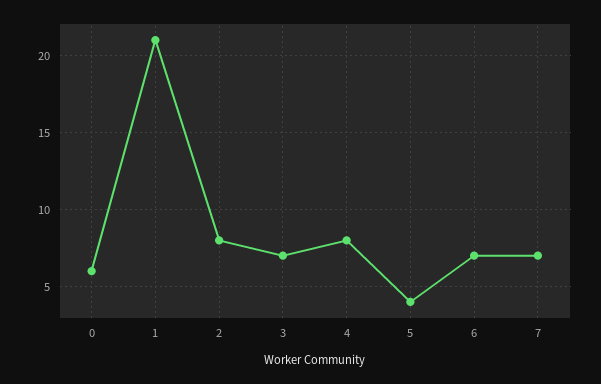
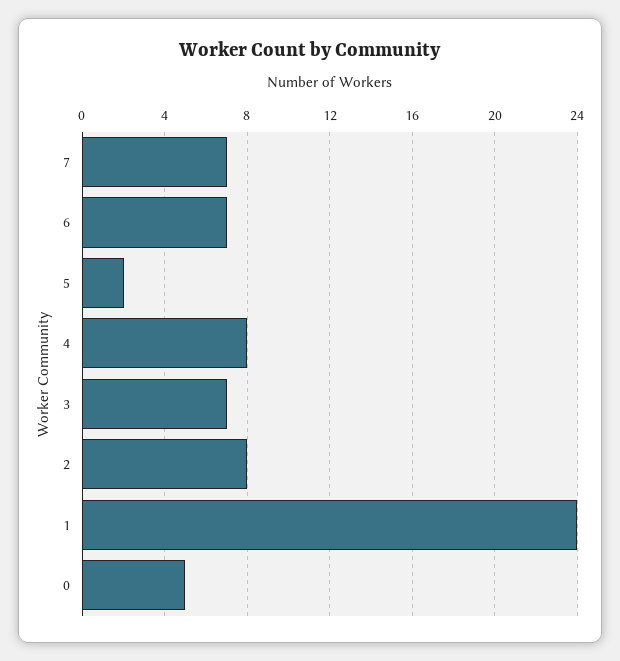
0: 6 -> 5
1: 21 -> 24
5: 4 -> 2

